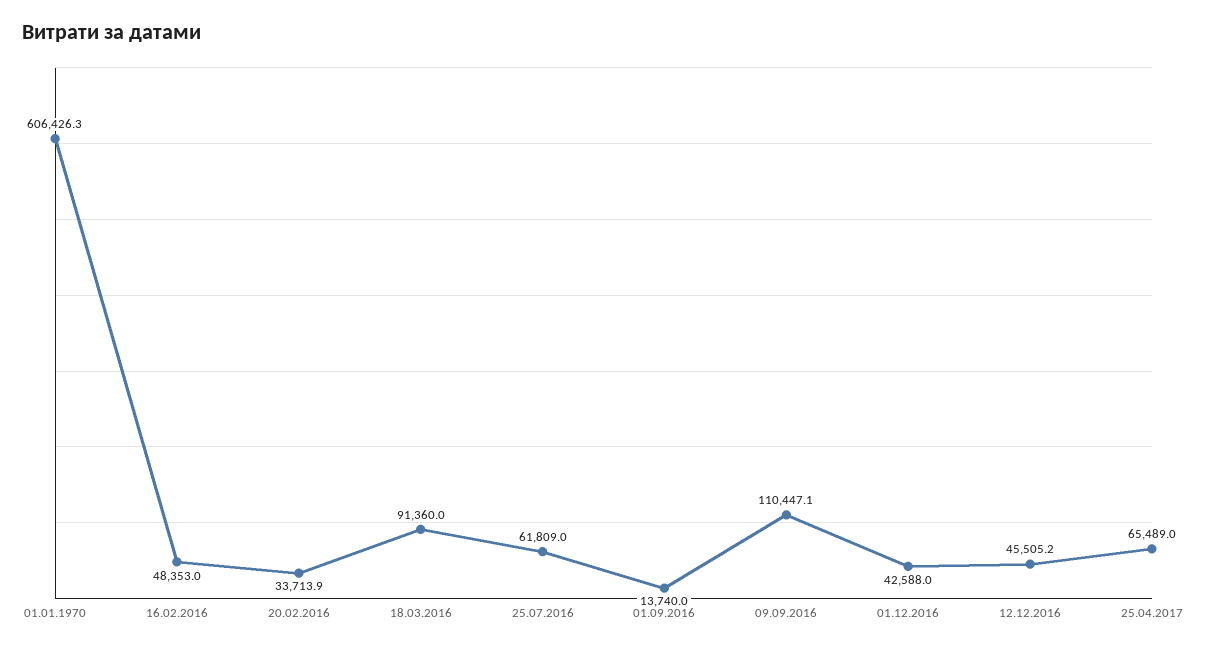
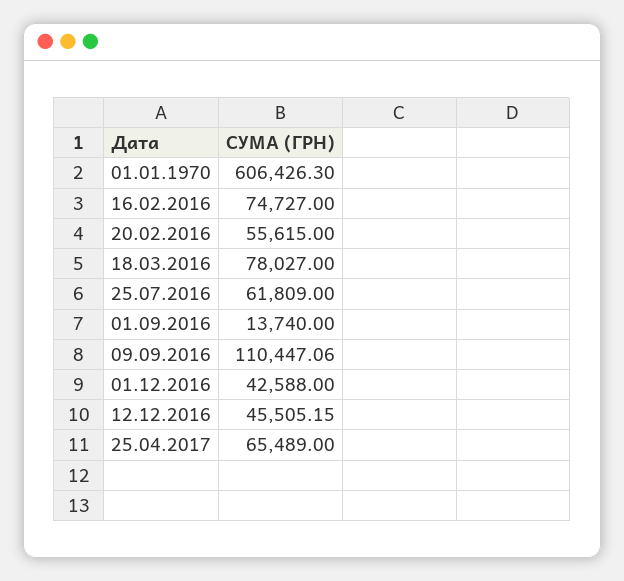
16.02.2016: 48353 -> 74727
20.02.2016: 33713.9 -> 55615
18.03.2016: 91360 -> 78027

